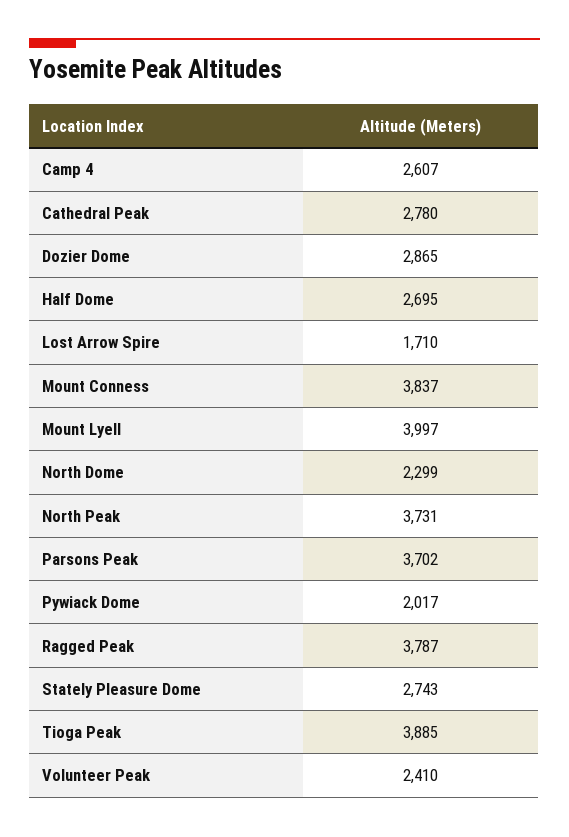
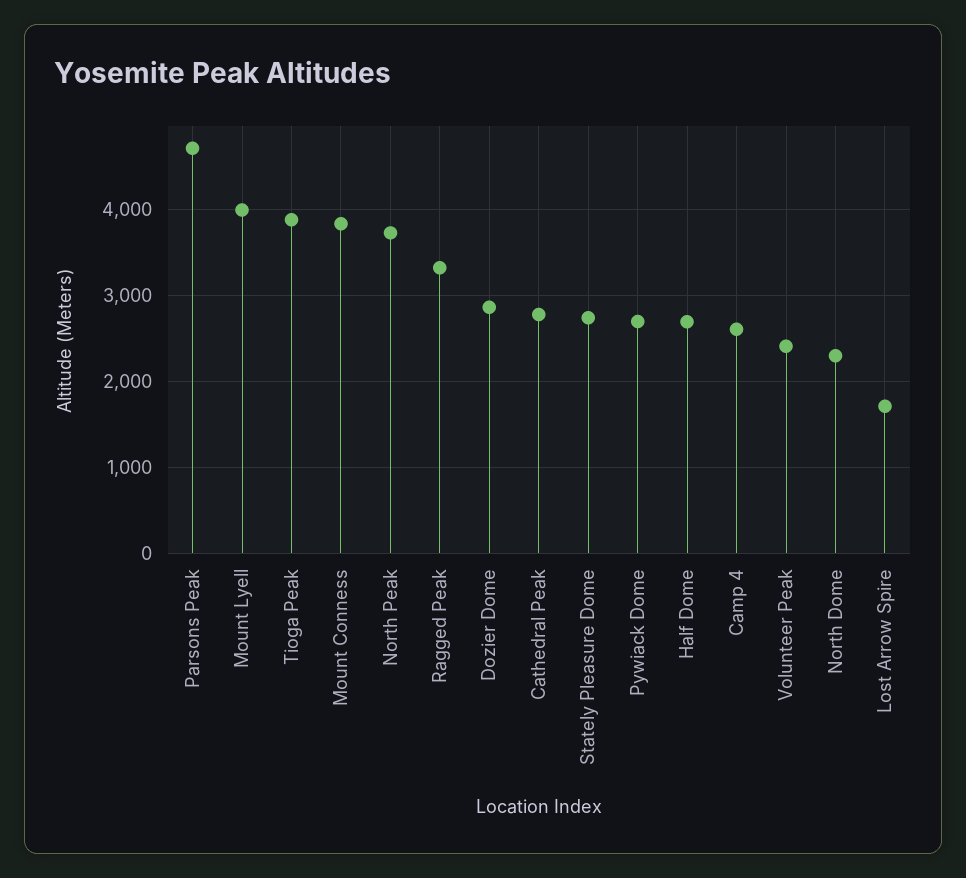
Parsons Peak: 3702 -> 4700
Pywiack Dome: 2017 -> 2700
Ragged Peak: 3787 -> 3300

